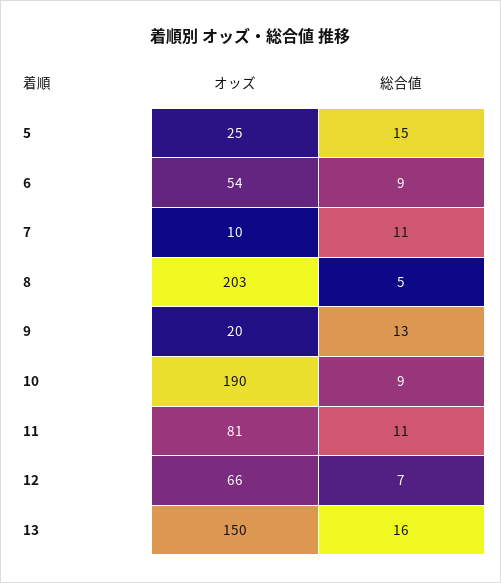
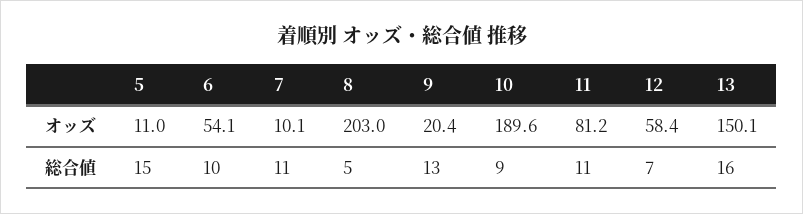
オッズ, 5: 25 -> 11
総合値, 6: 9 -> 10
オッズ, 12: 66 -> 58.4

